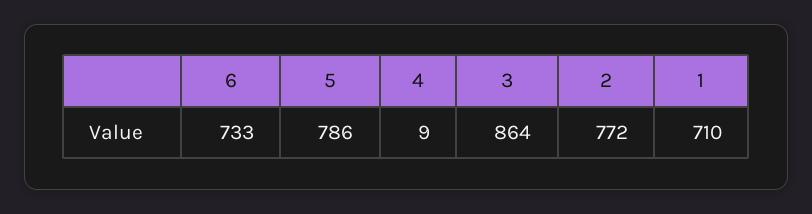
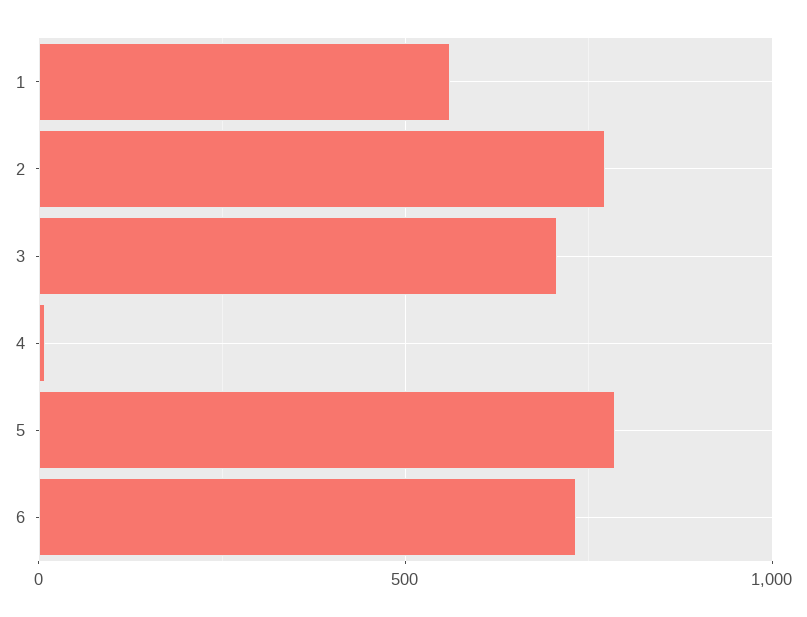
3: 864 -> 700
1: 710 -> 550

